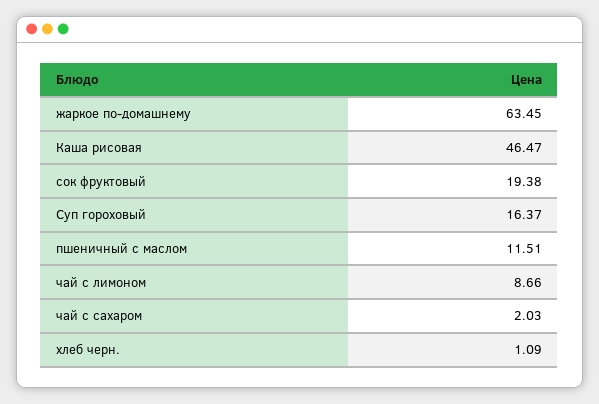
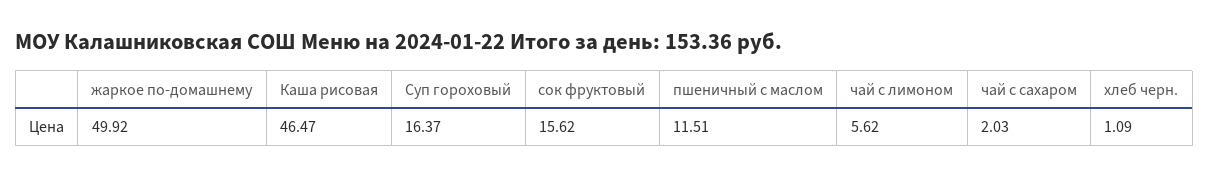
жаркое по-домашнему: 63.45 -> 49.92
сок фруктовый: 19.38 -> 15.62
чай с лимоном: 8.66 -> 5.62

